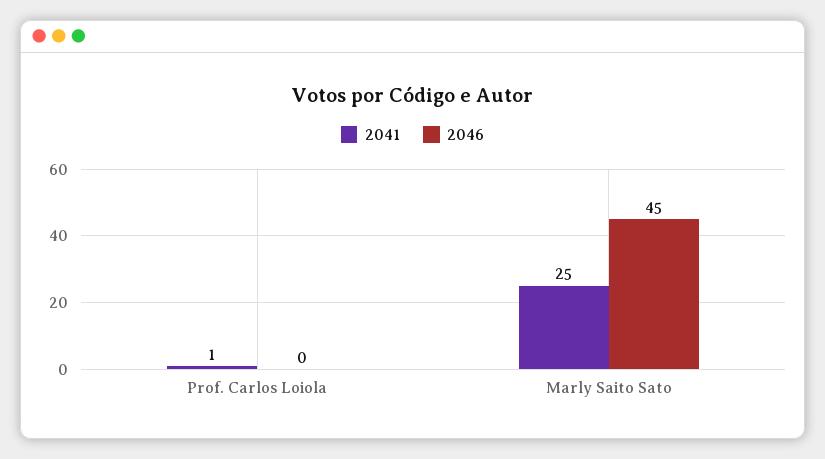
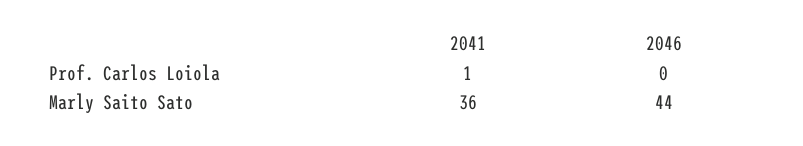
2041, Marly Saito Sato: 25 -> 36
2046, Marly Saito Sato: 45 -> 44

